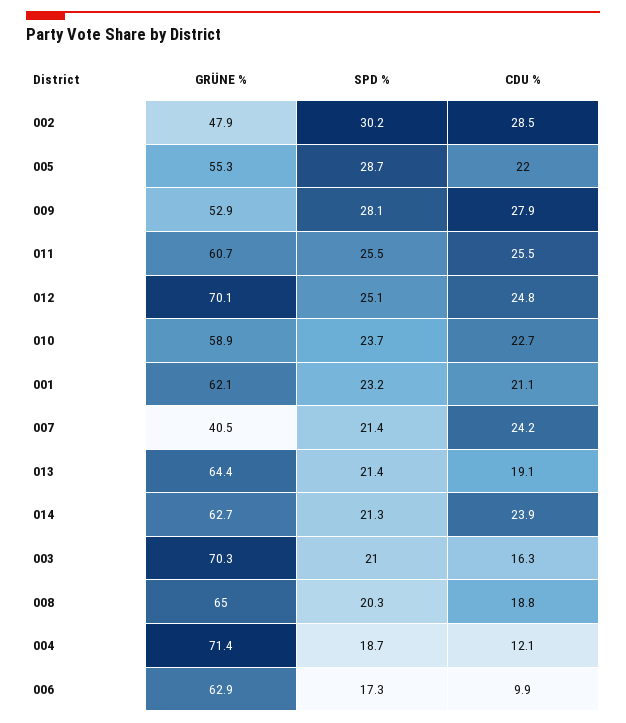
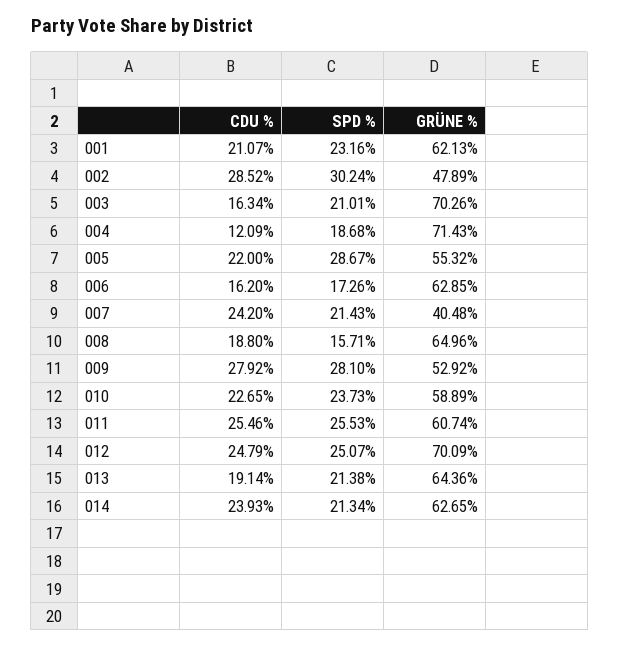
SPD %, 008: 20.3 -> 15.71
CDU %, 006: 9.9 -> 16.2

